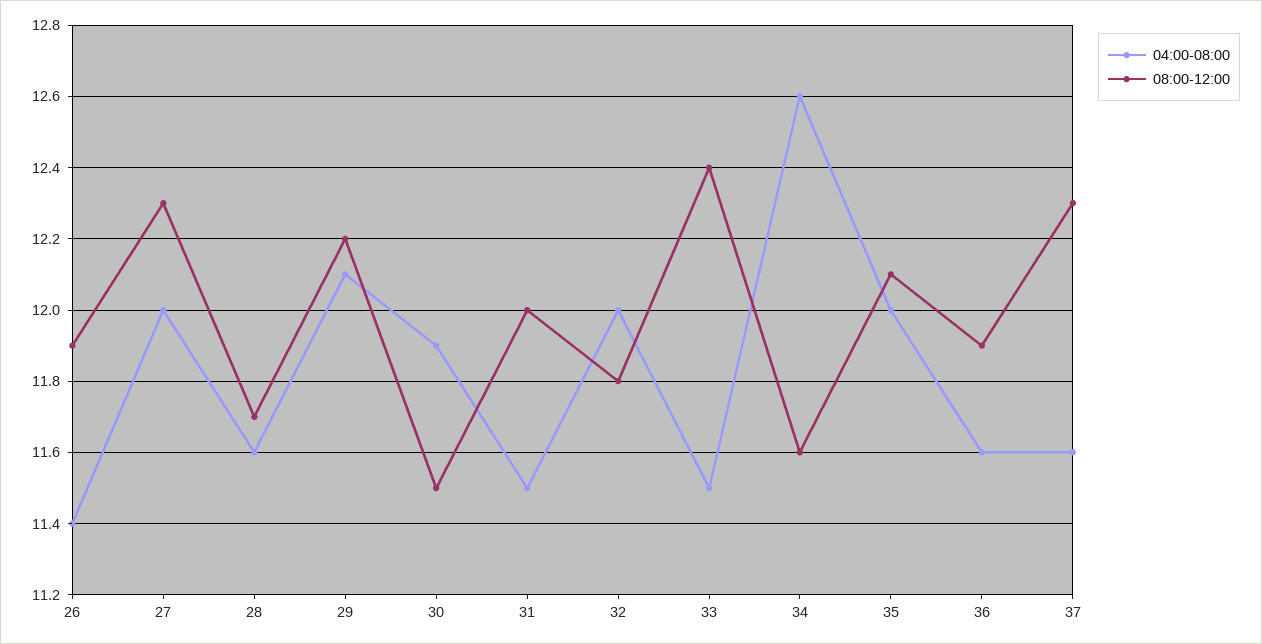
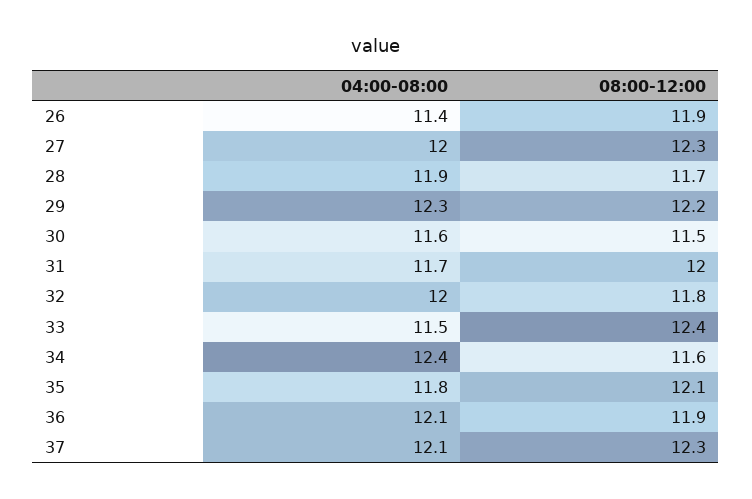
04:00-08:00, 28: 11.6 -> 11.9
04:00-08:00, 29: 12.1 -> 12.3
04:00-08:00, 30: 11.9 -> 11.6
04:00-08:00, 31: 11.5 -> 11.7
04:00-08:00, 34: 12.6 -> 12.4
04:00-08:00, 35: 12 -> 11.8
04:00-08:00, 36: 11.6 -> 12.1
04:00-08:00, 37: 11.6 -> 12.1

